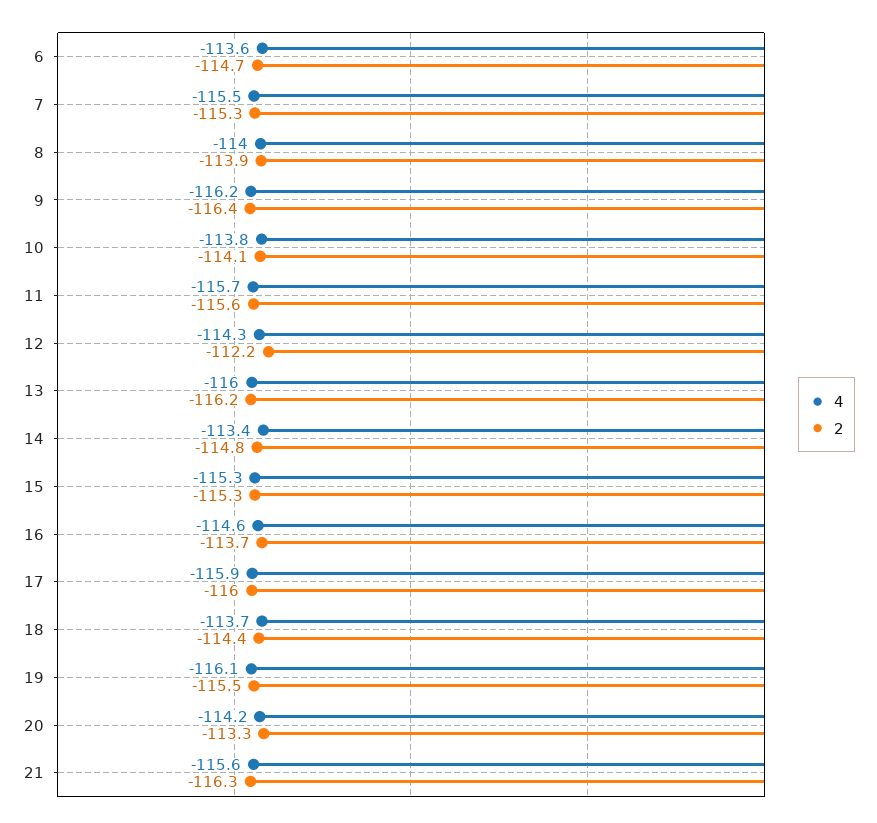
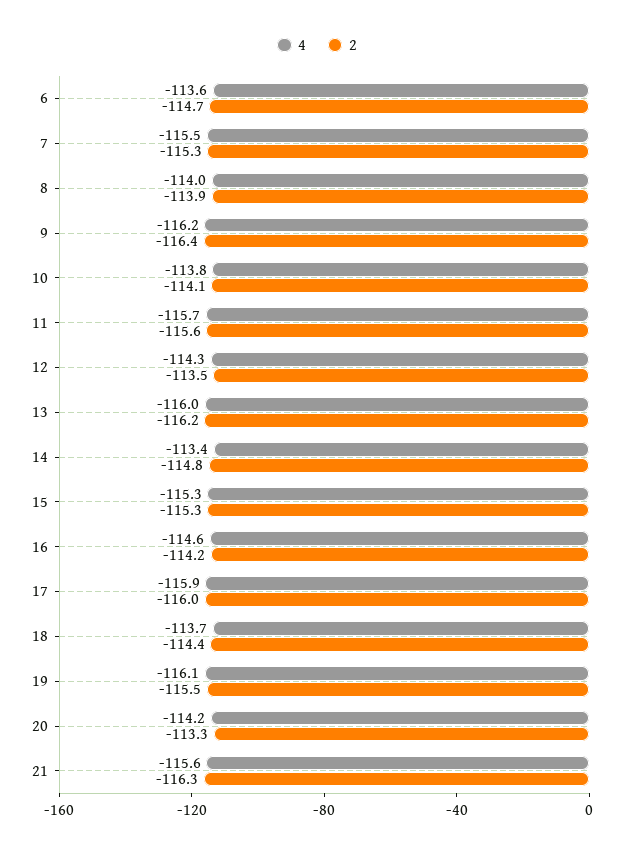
2, 12: -112.2 -> -113.5
2, 16: -113.7 -> -114.2

